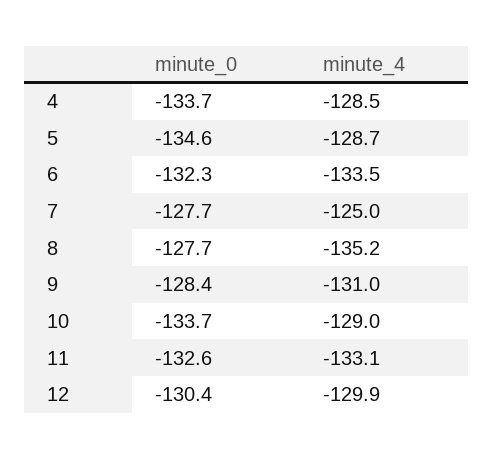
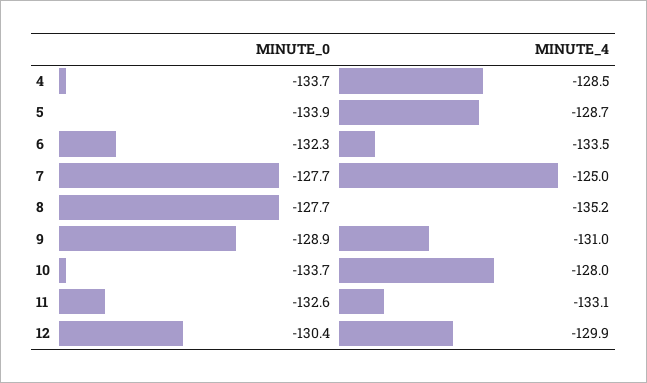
minute_0, 5: -134.6 -> -133.9
minute_0, 9: -128.4 -> -128.9
minute_4, 10: -129 -> -128

